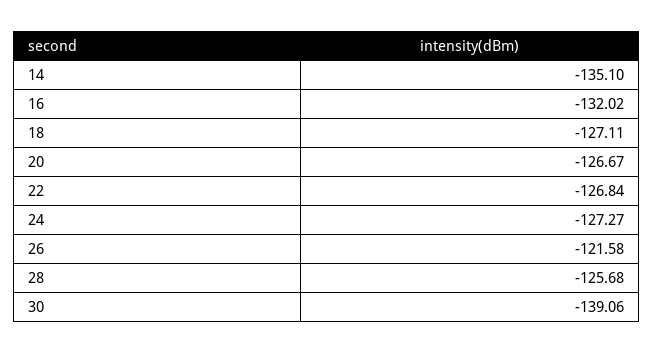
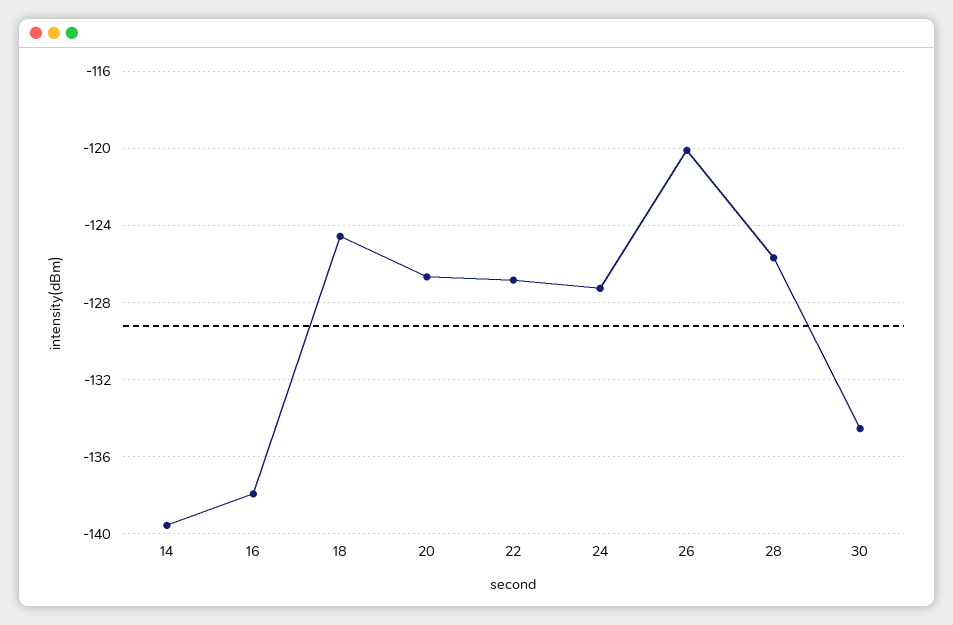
14: -135.1 -> -139.5
16: -132.02 -> -138
18: -127.11 -> -124.5
26: -121.58 -> -120
30: -139.06 -> -134.5

